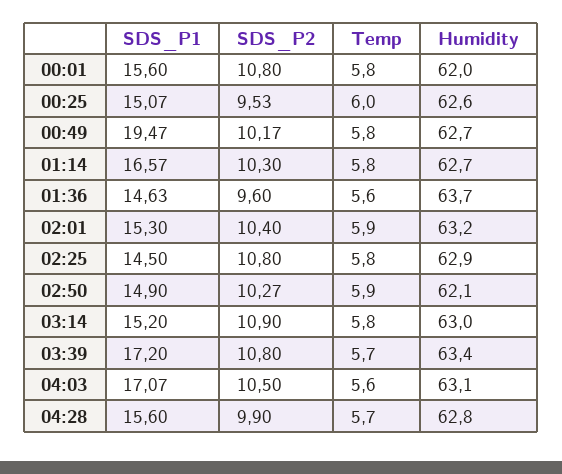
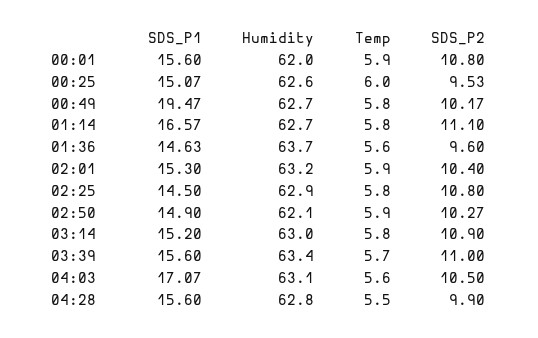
Temp, 00:01: 5.8 -> 5.9
SDS_P2, 01:14: 10.3 -> 11.1
SDS_P1, 03:39: 17.2 -> 15.6
SDS_P2, 03:39: 10.8 -> 11
Temp, 04:28: 5.7 -> 5.5

